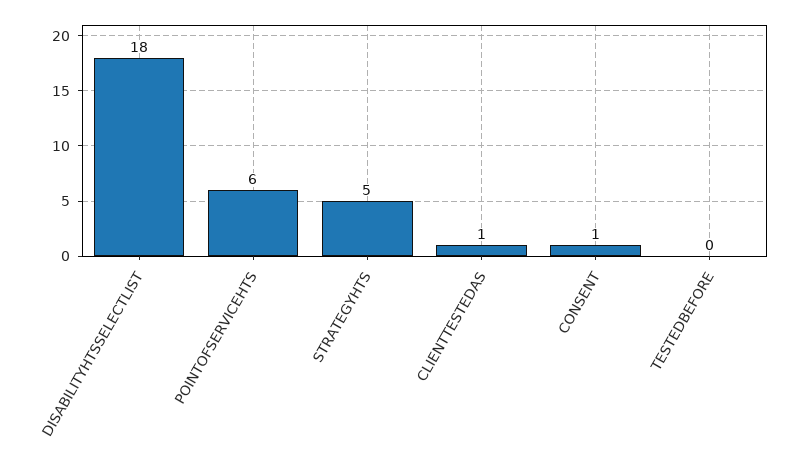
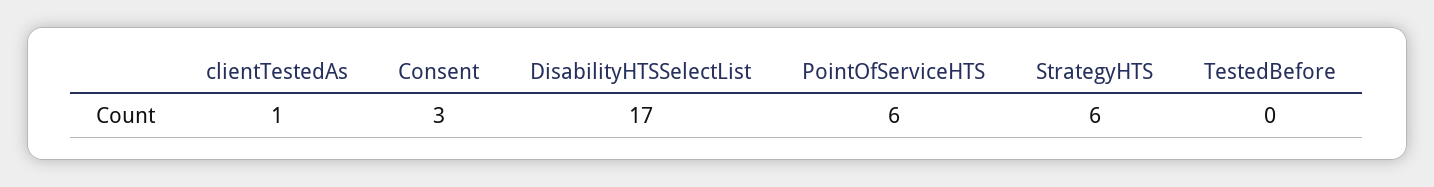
DISABILITYHTSSELECTLIST: 18 -> 17
STRATEGYHTS: 5 -> 6
CONSENT: 1 -> 3

